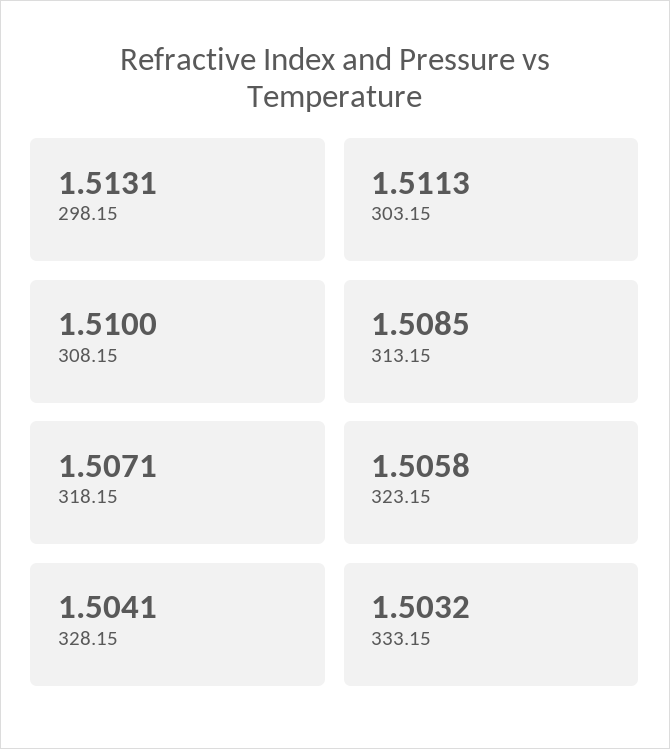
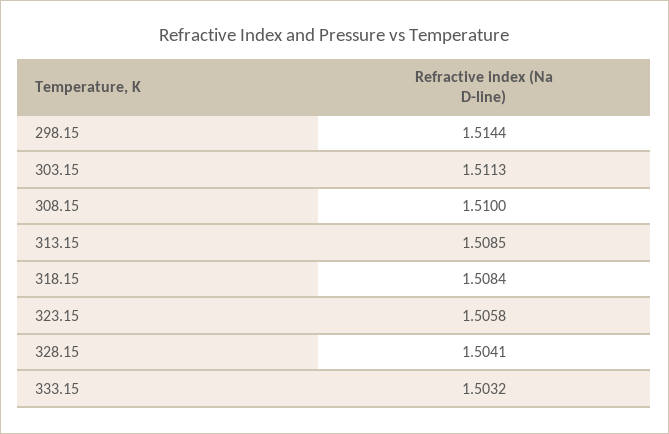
298.15: 1.5131 -> 1.5144
318.15: 1.5071 -> 1.5084

